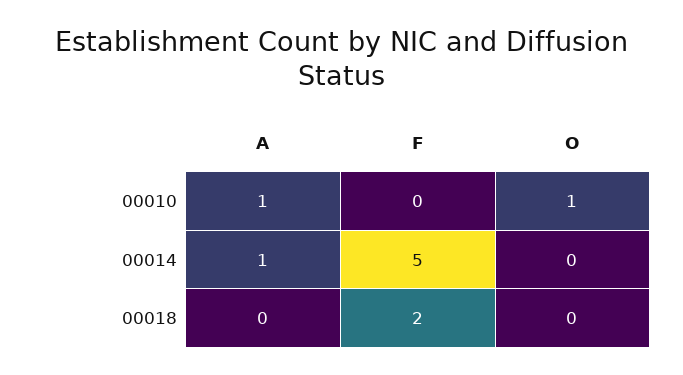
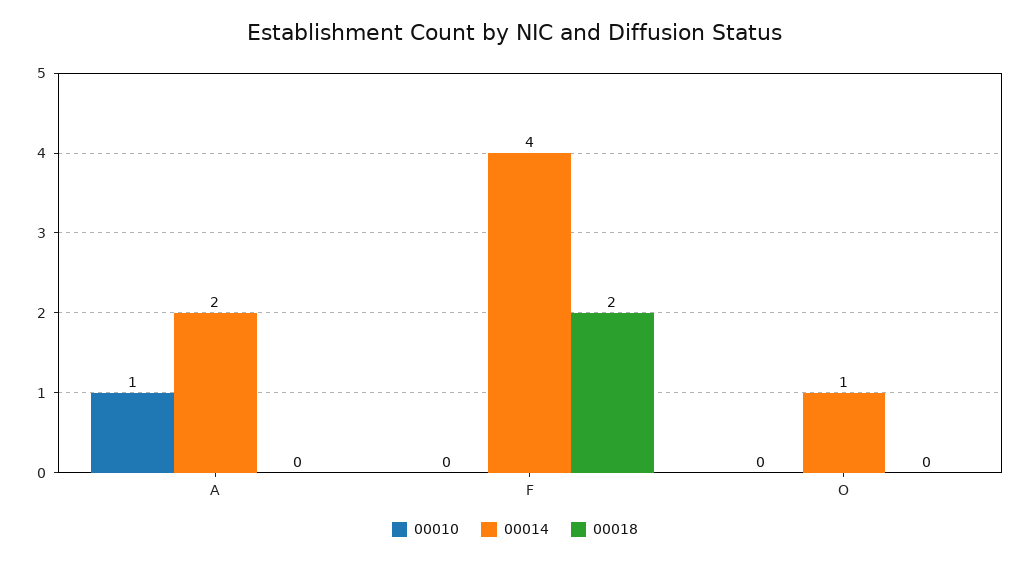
00010, O: 1 -> 0
00014, A: 1 -> 2
00014, F: 5 -> 4
00014, O: 0 -> 1

